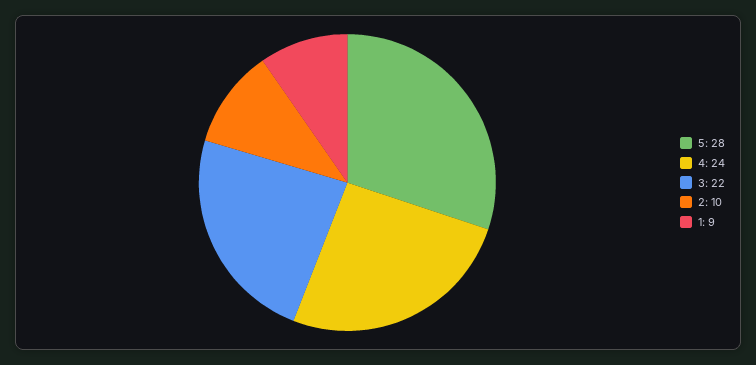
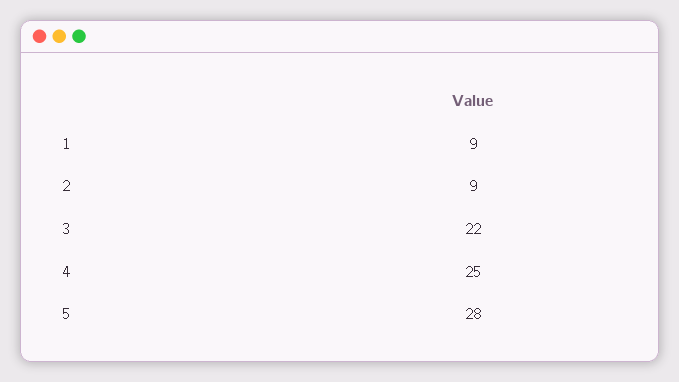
4: 24 -> 25
2: 10 -> 9

